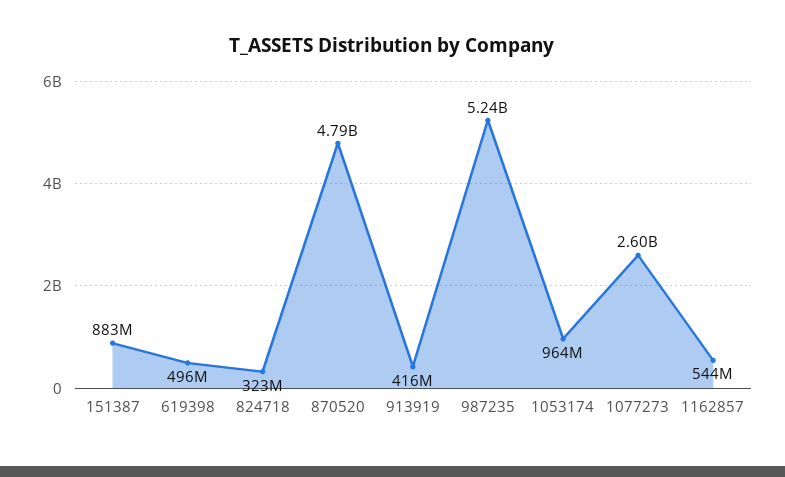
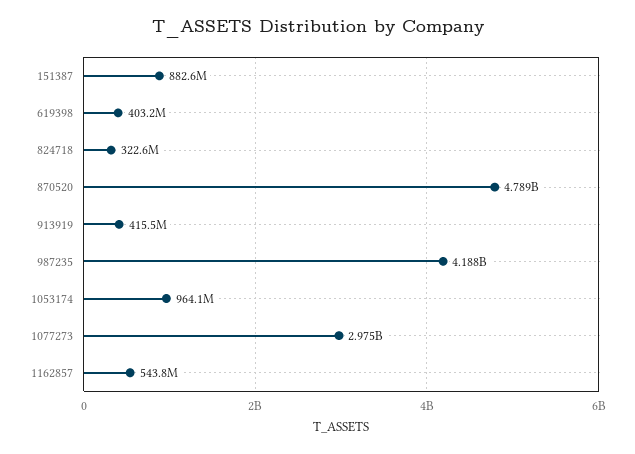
619398: 496000000 -> 403200000
987235: 5240000000 -> 4188000000
1077273: 2600000000 -> 2975000000

